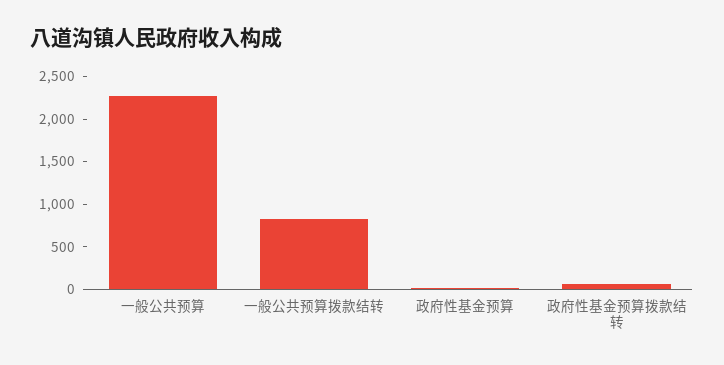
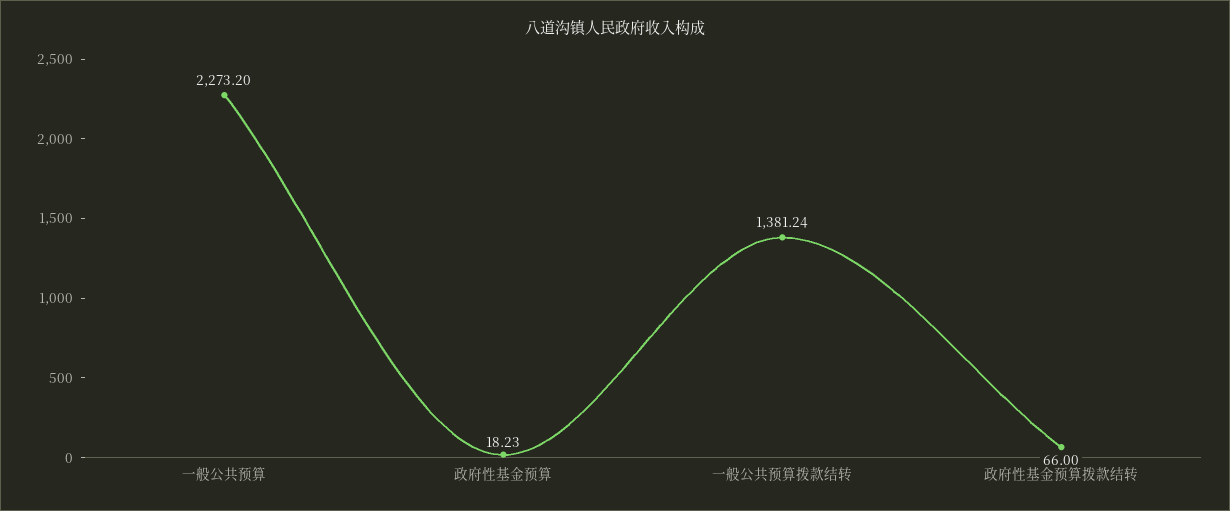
一般公共预算拨款结转: 800 -> 1381.24

